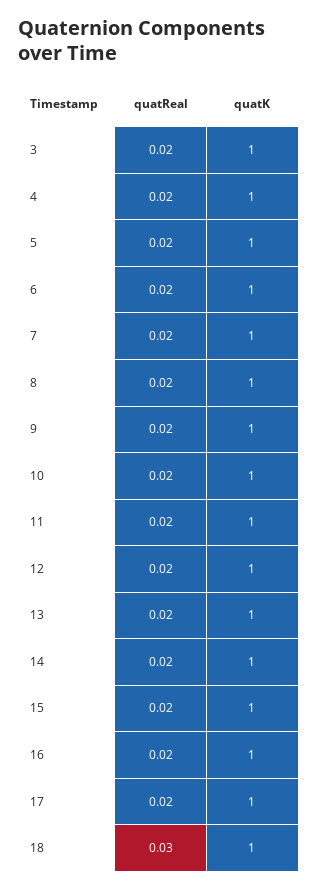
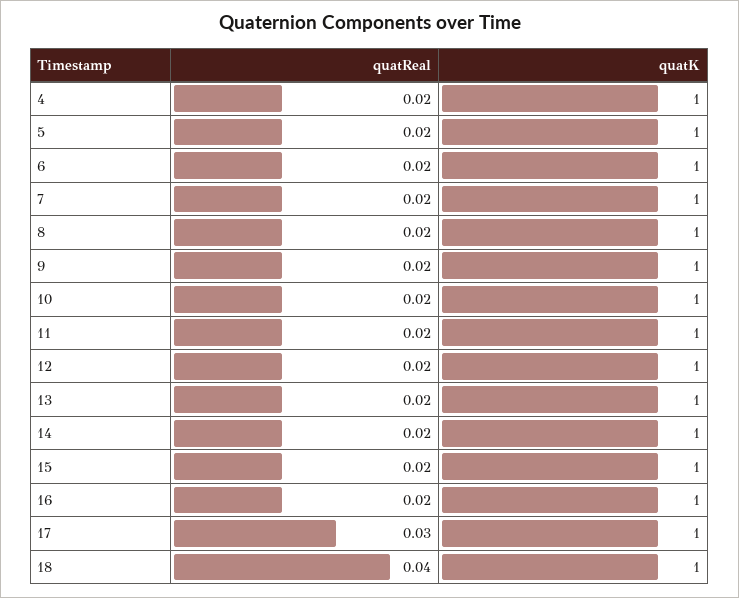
quatReal, 3: 0.02 -> none
quatK, 3: 1 -> none
quatReal, 17: 0.02 -> 0.03
quatReal, 18: 0.03 -> 0.04

